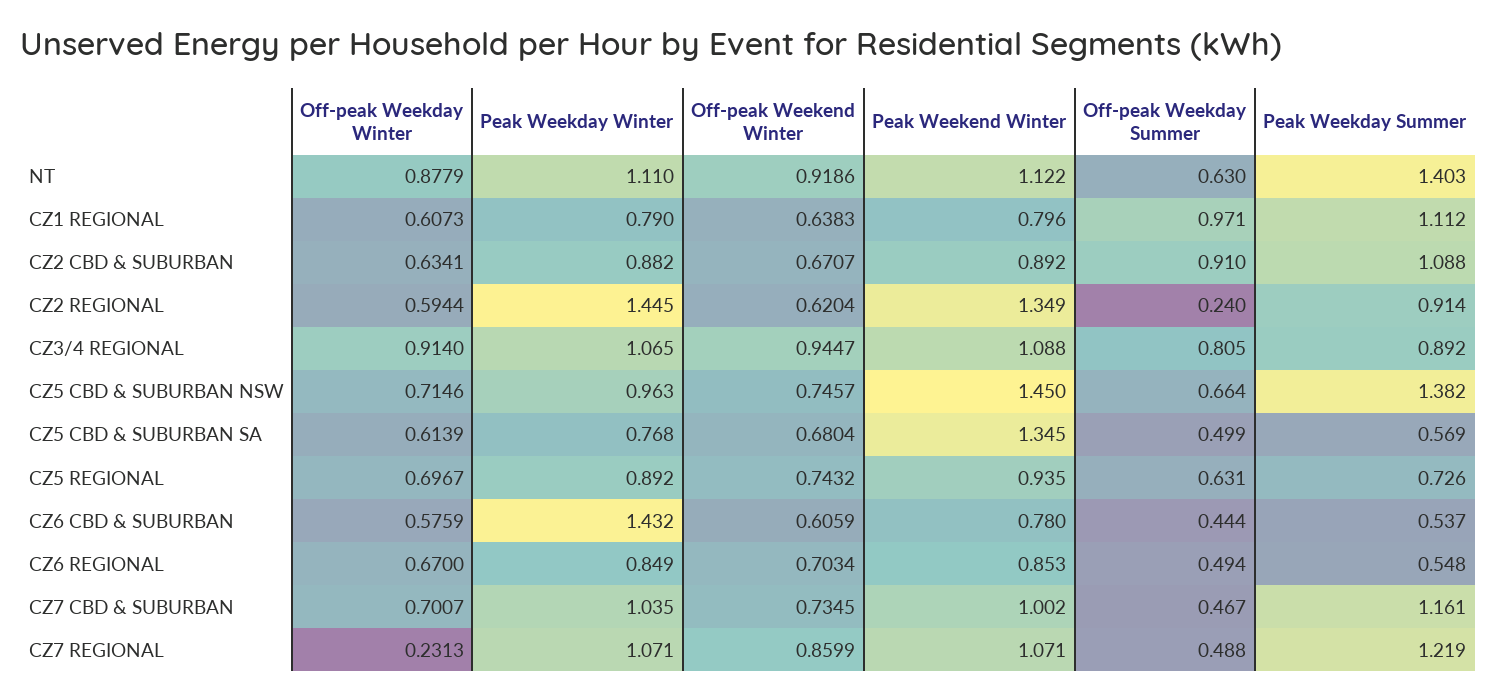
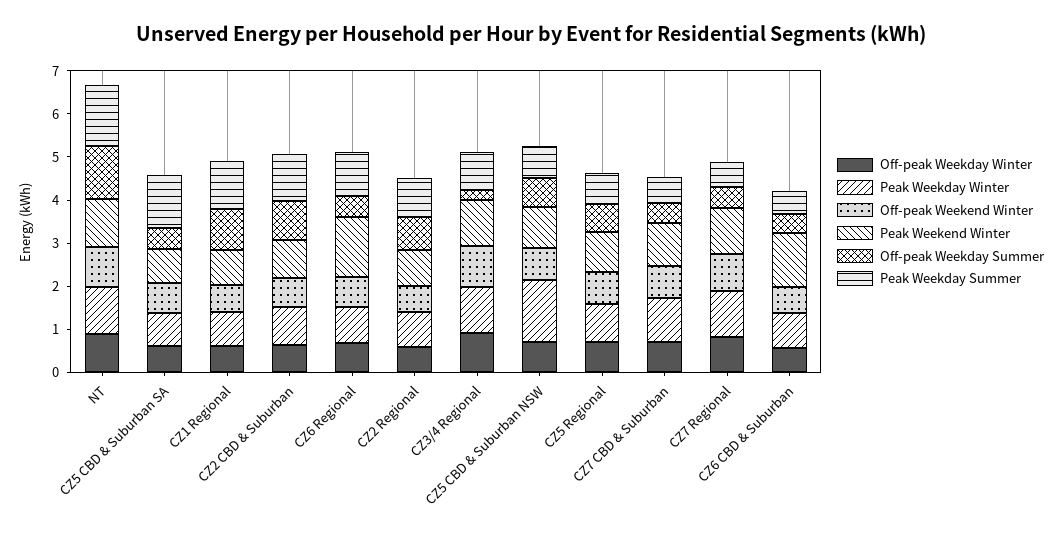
Off-peak Weekday Summer, NT: 0.63 -> 1.2
Peak Weekday Winter, CZ2 REGIONAL: 1.445 -> 0.8
Peak Weekend Winter, CZ2 REGIONAL: 1.349 -> 0.8
Off-peak Weekday Summer, CZ2 REGIONAL: 0.24 -> 0.8
Off-peak Weekday Summer, CZ3/4 REGIONAL: 0.805 -> 0.2
Peak Weekday Winter, CZ5 CBD & SUBURBAN NSW: 0.963 -> 1.4
Peak Weekend Winter, CZ5 CBD & SUBURBAN NSW: 1.45 -> 1
Peak Weekday Summer, CZ5 CBD & SUBURBAN NSW: 1.382 -> 0.8
Peak Weekend Winter, CZ5 CBD & SUBURBAN SA: 1.345 -> 0.8
Peak Weekday Summer, CZ5 CBD & SUBURBAN SA: 0.569 -> 1.2
Peak Weekday Winter, CZ6 CBD & SUBURBAN: 1.432 -> 0.8
Peak Weekend Winter, CZ6 CBD & SUBURBAN: 0.78 -> 1.2
Peak Weekend Winter, CZ6 REGIONAL: 0.853 -> 1.4
Peak Weekday Summer, CZ6 REGIONAL: 0.548 -> 1
Peak Weekday Summer, CZ7 CBD & SUBURBAN: 1.161 -> 0.6
Off-peak Weekday Winter, CZ7 REGIONAL: 0.2313 -> 0.8
Peak Weekday Summer, CZ7 REGIONAL: 1.219 -> 0.6

